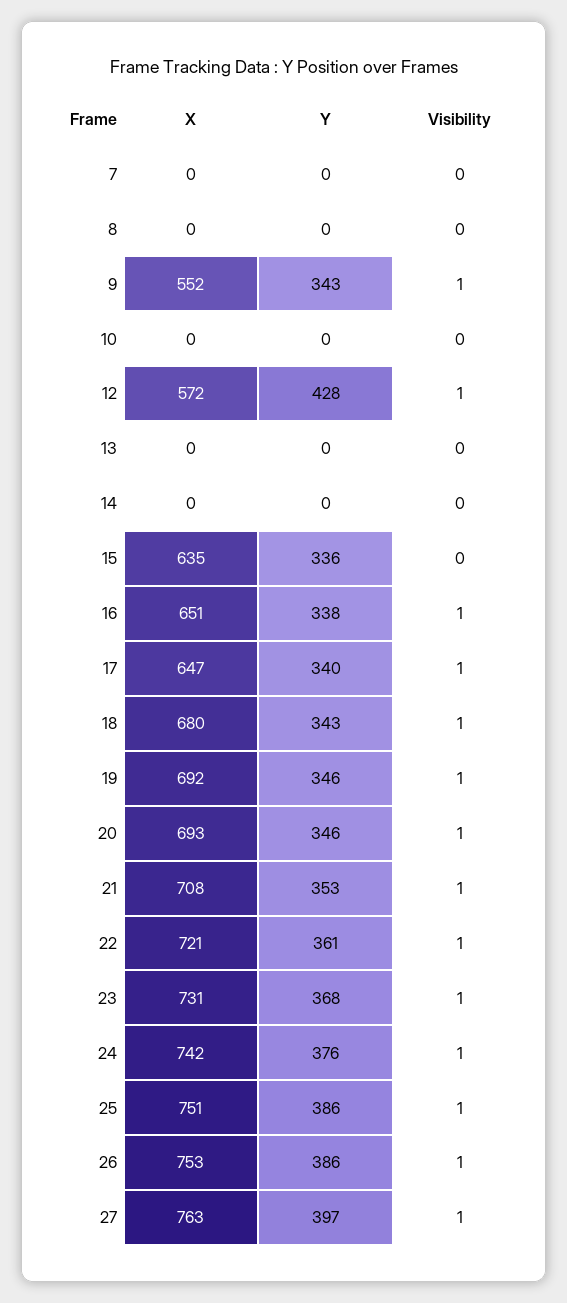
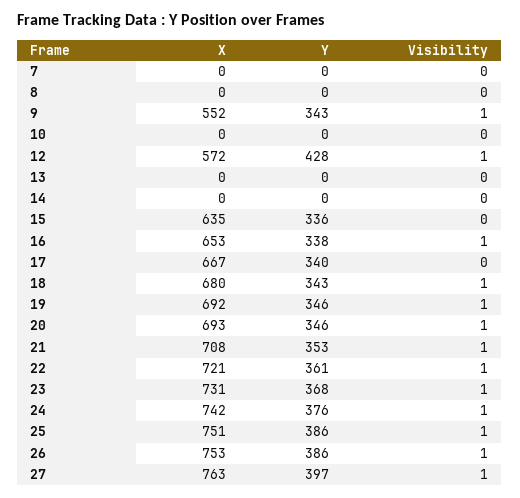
X, 16: 651 -> 653
X, 17: 647 -> 667
Visibility, 17: 1 -> 0

